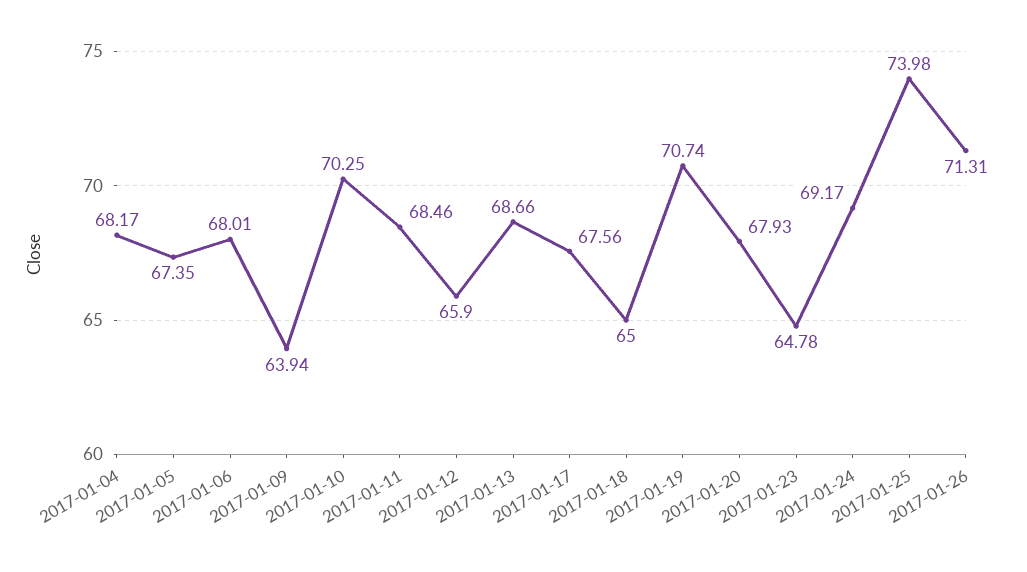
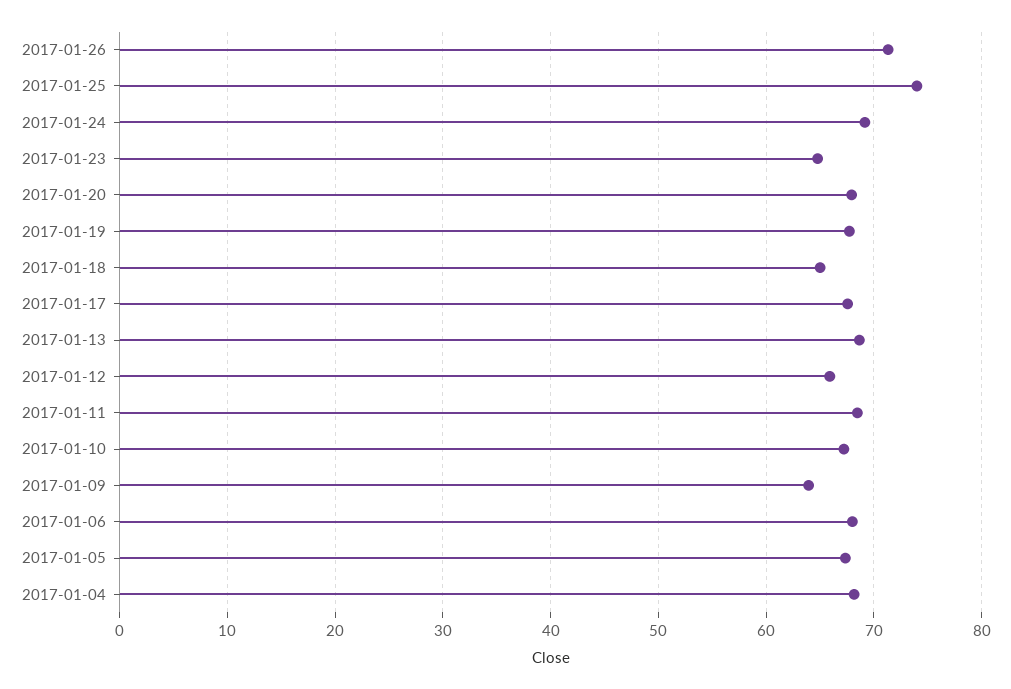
2017-01-10: 70.25 -> 67
2017-01-19: 70.74 -> 68

